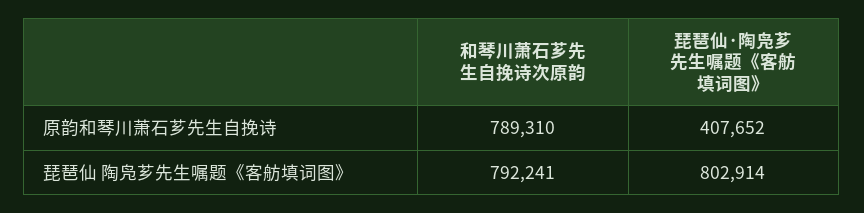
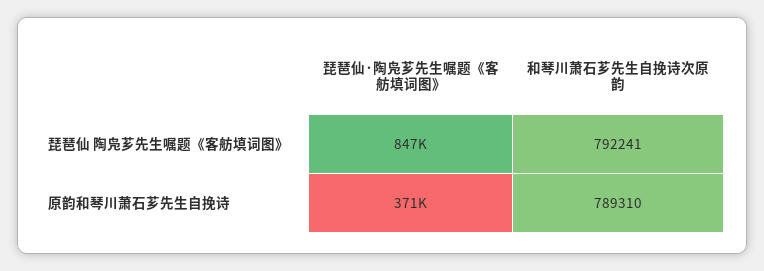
琵琶仙·陶凫芗先生嘱题《客舫填词图》, 原韵和琴川萧石芗先生自挽诗: 407652 -> 371000
琵琶仙·陶凫芗先生嘱题《客舫填词图》, 琵琶仙 陶凫芗先生嘱题《客舫填词图》: 802914 -> 847000

